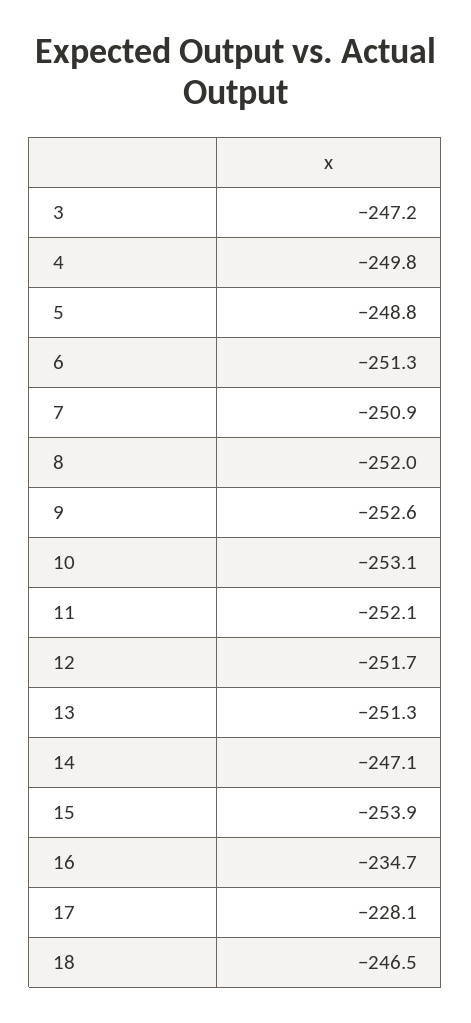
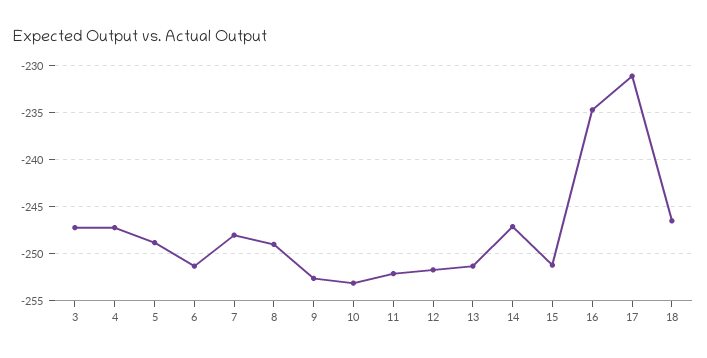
4: -249.8 -> -247
7: -250.9 -> -248
8: -252 -> -249
15: -253.9 -> -251
17: -228.1 -> -231

